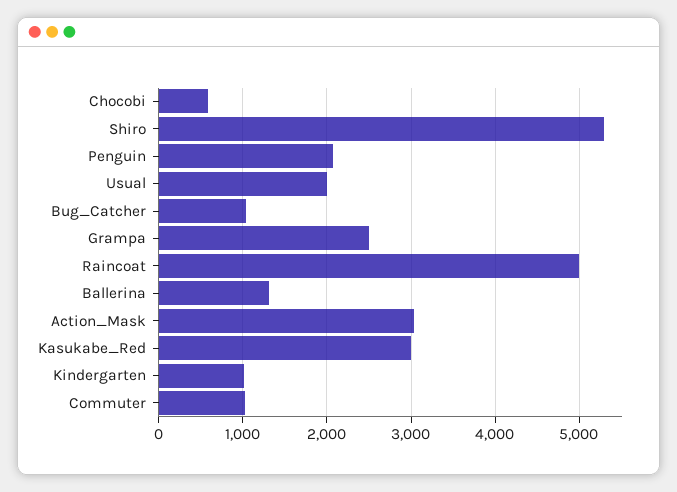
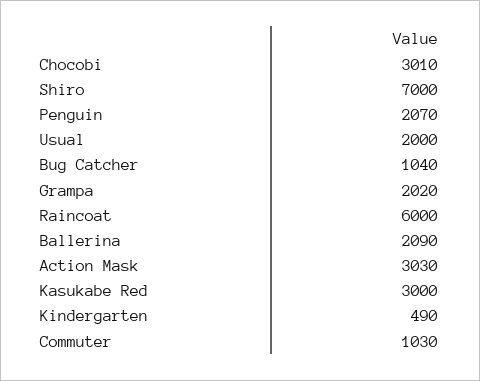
Chocobi: 600 -> 3010
Shiro: 5300 -> 7000
Grampa: 2500 -> 2020
Raincoat: 5000 -> 6000
Ballerina: 1300 -> 2090
Kindergarten: 1000 -> 490

